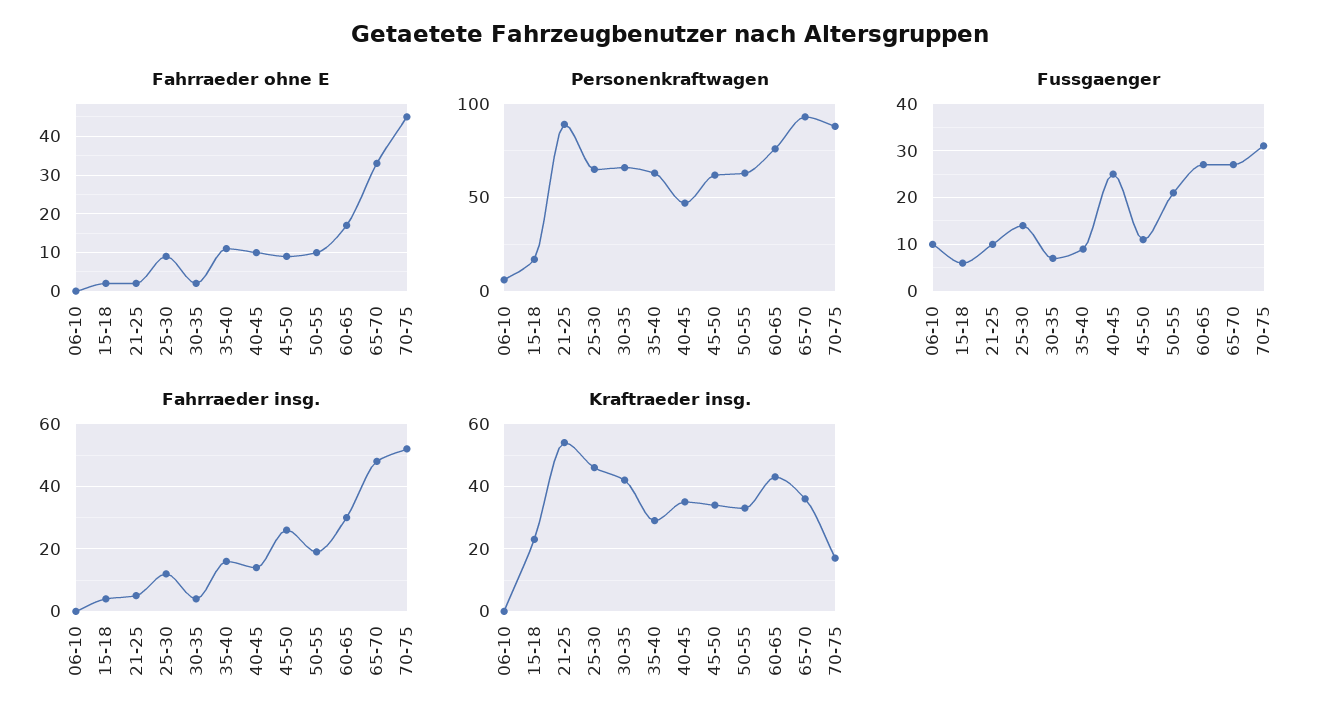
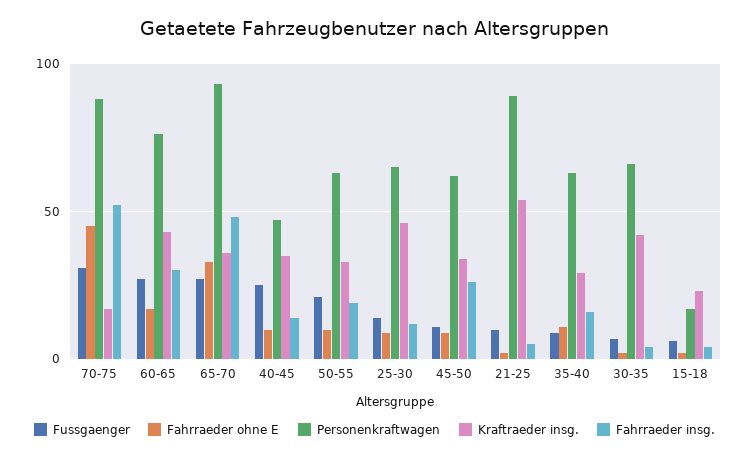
Fahrraeder ohne E, 06-10: 0 -> none
Personenkraftwagen, 06-10: 5 -> none
Fussgaenger, 06-10: 10 -> none
Fahrraeder insg., 06-10: 0 -> none
Kraftraeder insg., 06-10: 0 -> none

